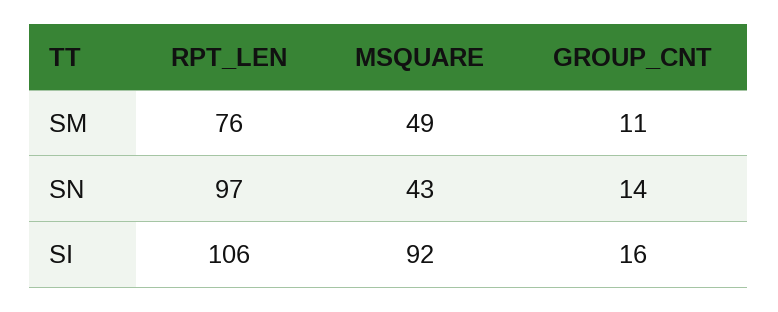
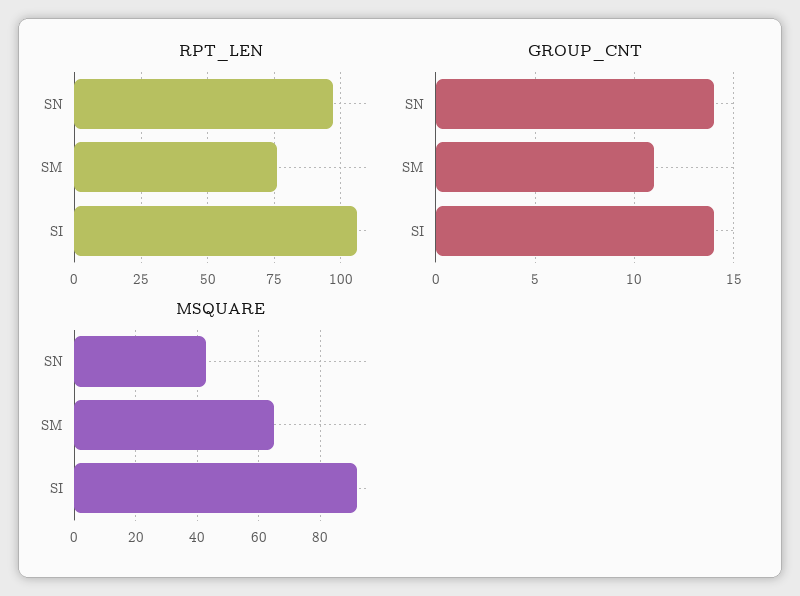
MSQUARE, SM: 49 -> 65
GROUP_CNT, SI: 16 -> 14

